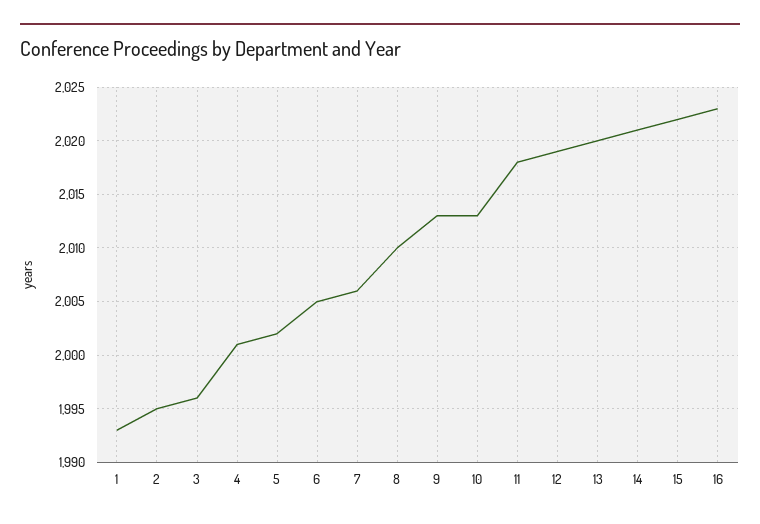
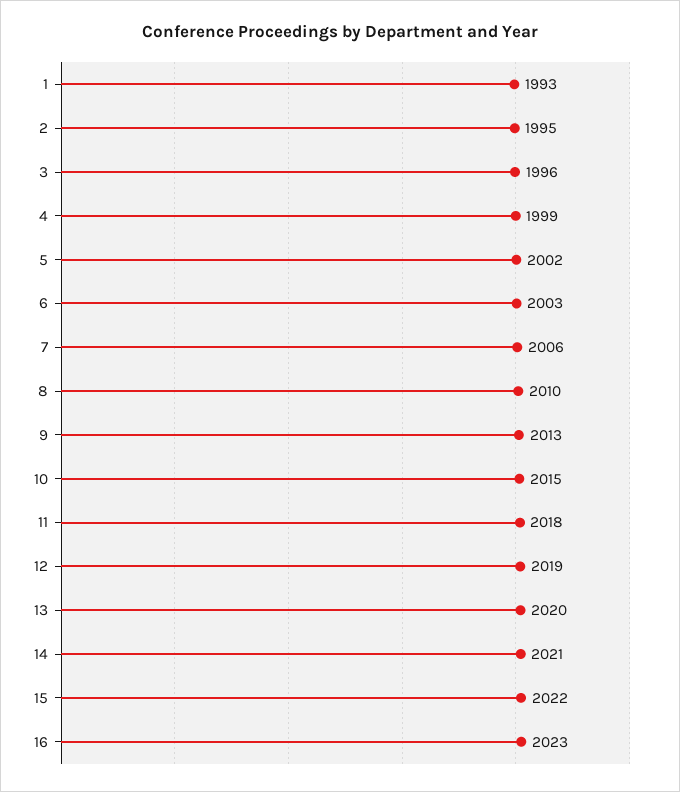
4: 2001 -> 1999
6: 2005 -> 2003
10: 2013 -> 2015

